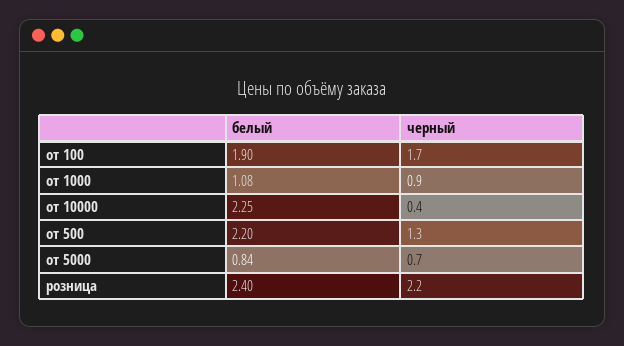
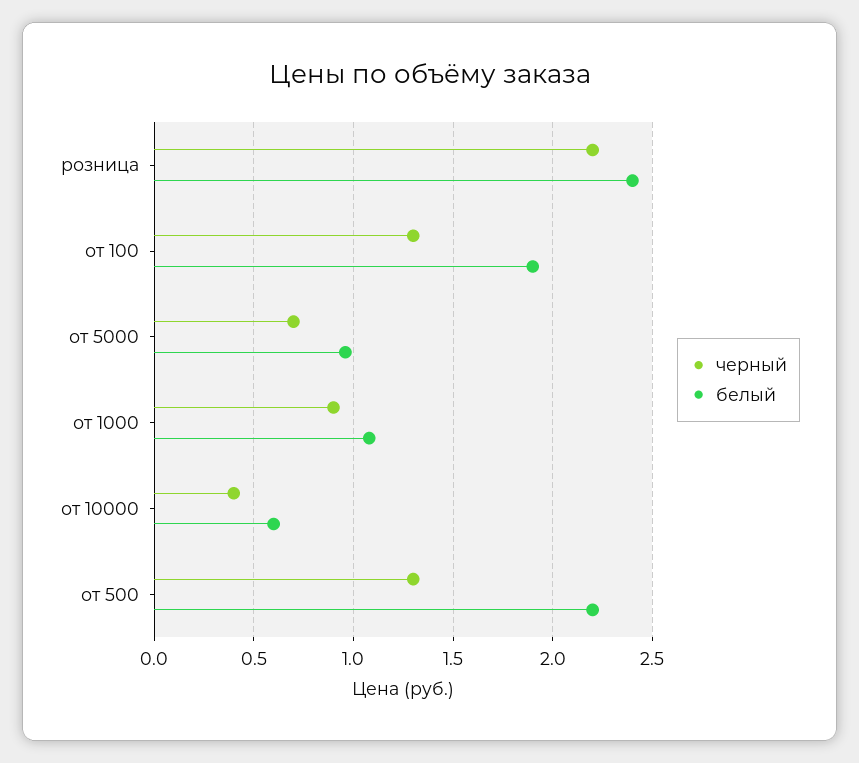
черный, от 100: 1.7 -> 1.3
белый, от 10000: 2.25 -> 0.6
белый, от 5000: 0.84 -> 0.95

